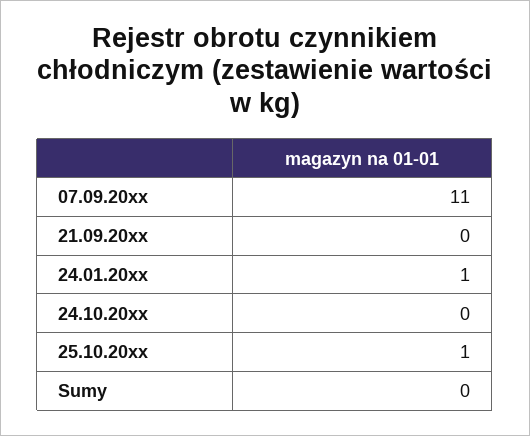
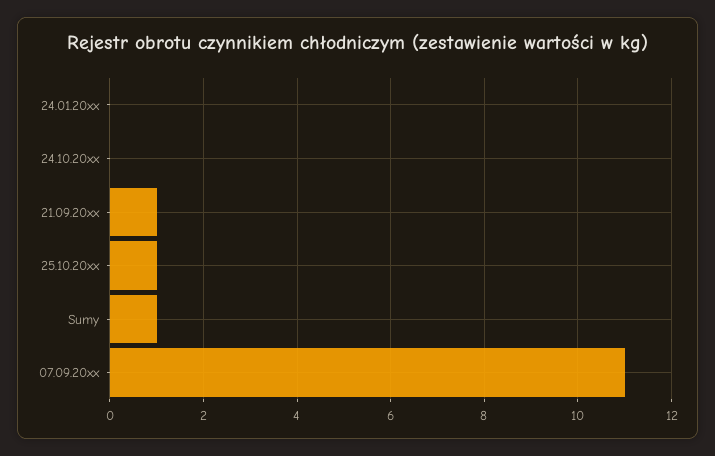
21.09.20xx: 0 -> 1
24.01.20xx: 1 -> 0
Sumy: 0 -> 1

